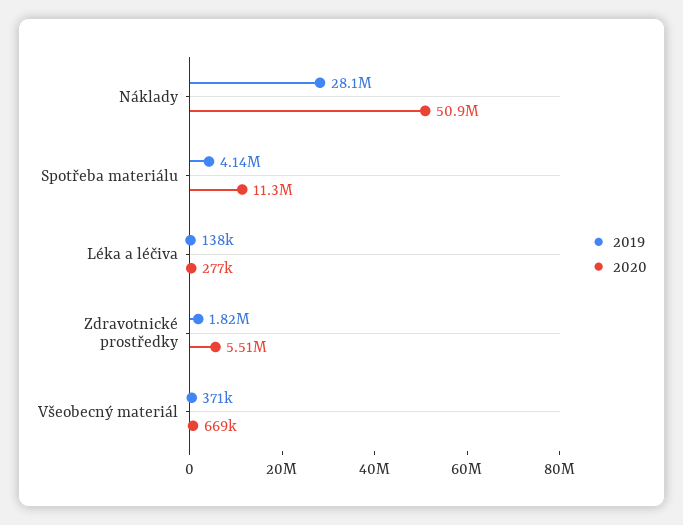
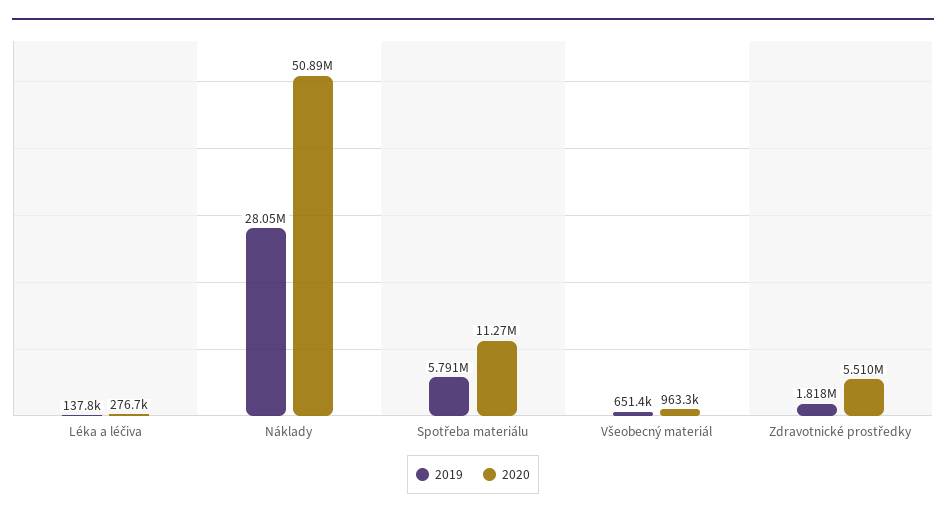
2019, Spotřeba materiálu: 4140000 -> 5791000
2019, Všeobecný materiál: 371000 -> 651400
2020, Všeobecný materiál: 669000 -> 963300

